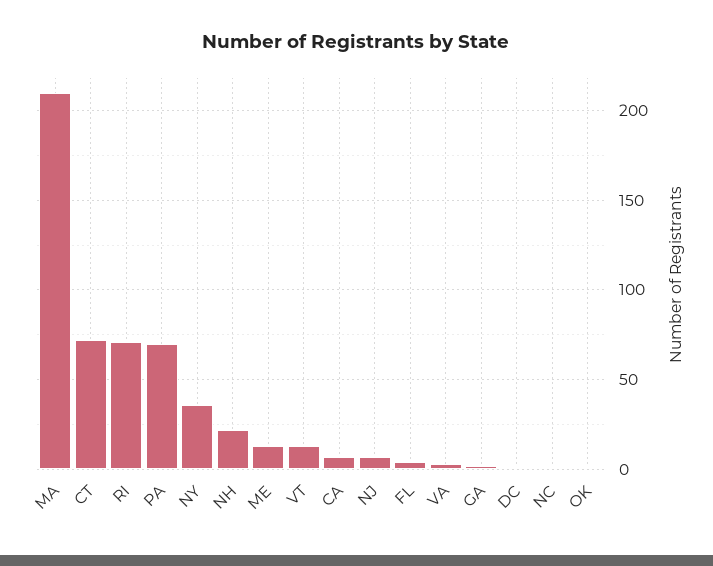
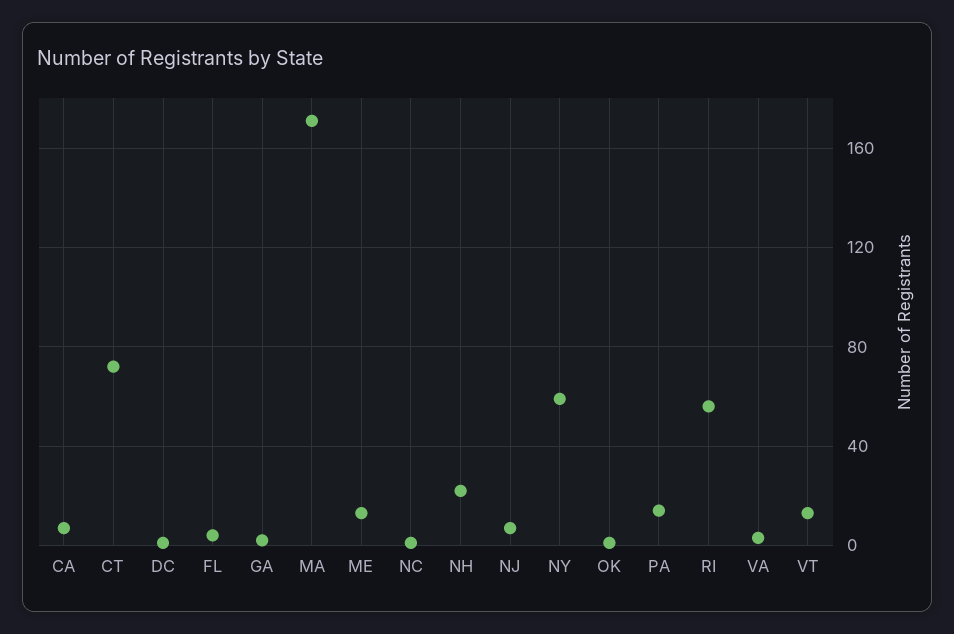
MA: 210 -> 170
RI: 70 -> 55
PA: 70 -> 15
NY: 35 -> 60

